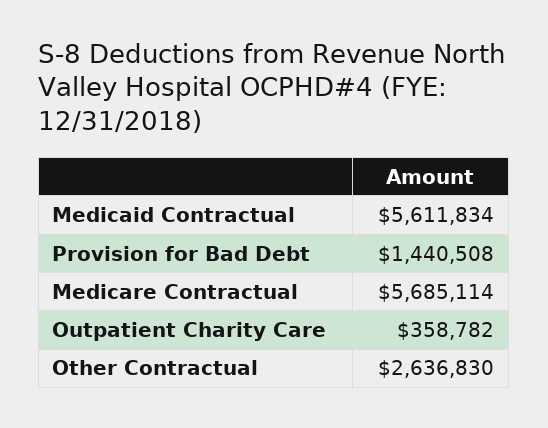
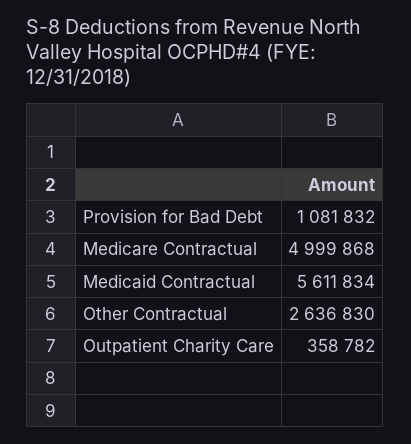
Provision for Bad Debt: 1440508 -> 1081832
Medicare Contractual: 5685114 -> 4999868

